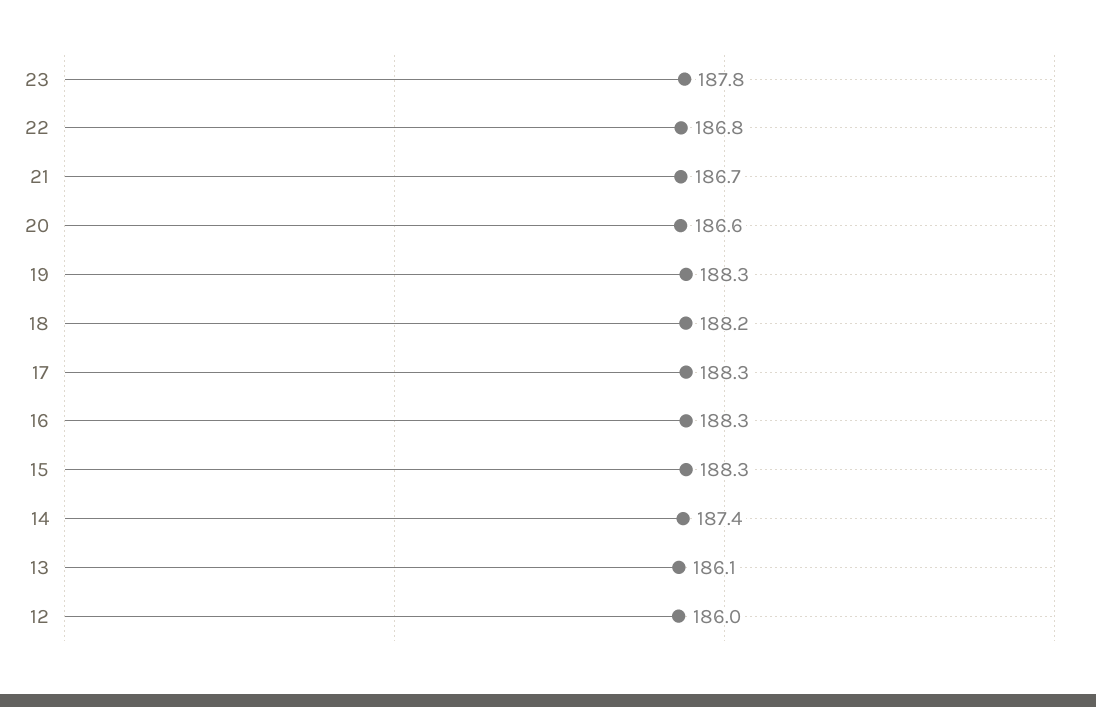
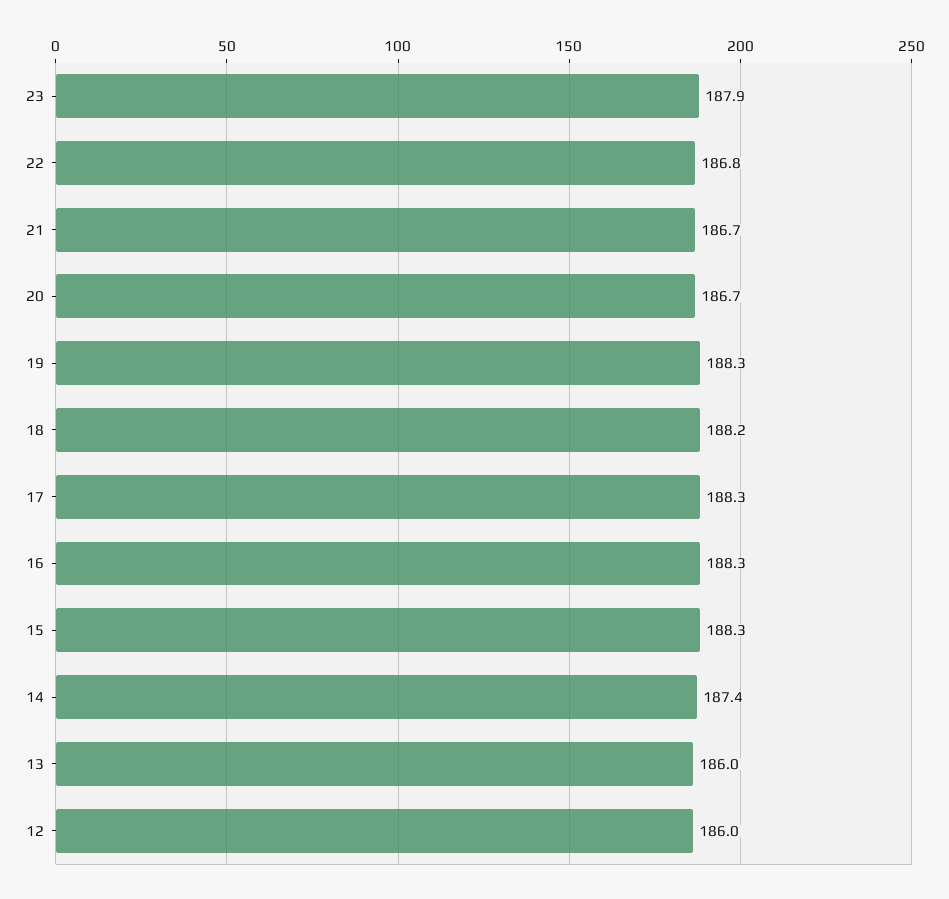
23: 187.8 -> 187.9
20: 186.6 -> 186.7
13: 186.1 -> 186

